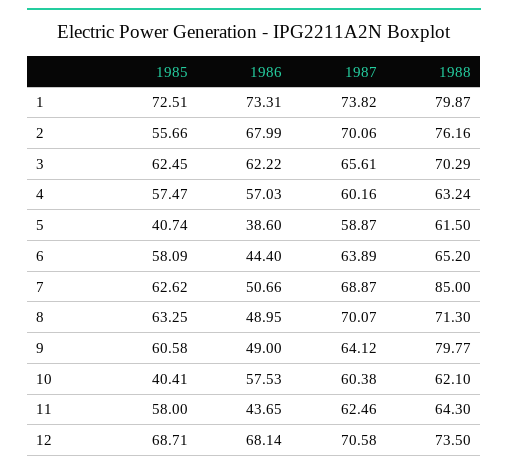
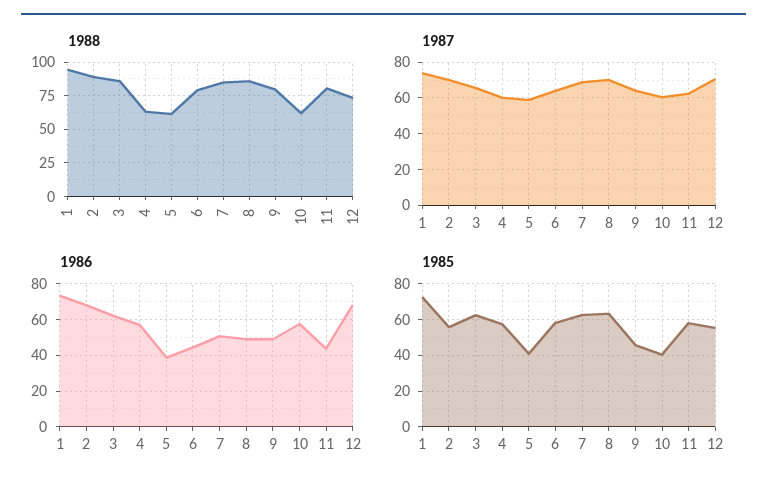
1988, 1: 79.87 -> 95
1988, 2: 76.16 -> 90
1988, 3: 70.29 -> 85
1988, 6: 65.2 -> 80
1988, 8: 71.3 -> 85
1985, 9: 60.58 -> 45
1988, 11: 64.3 -> 80
1985, 12: 68.71 -> 55

